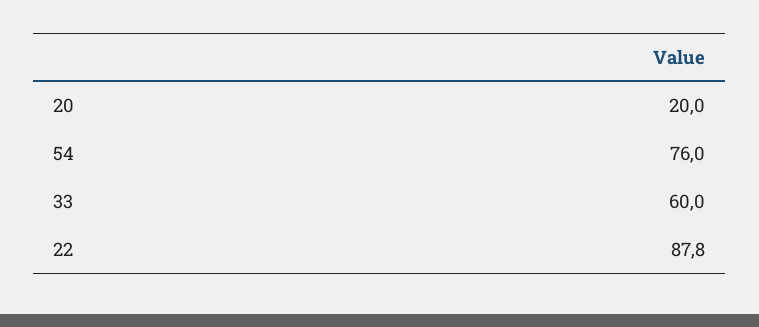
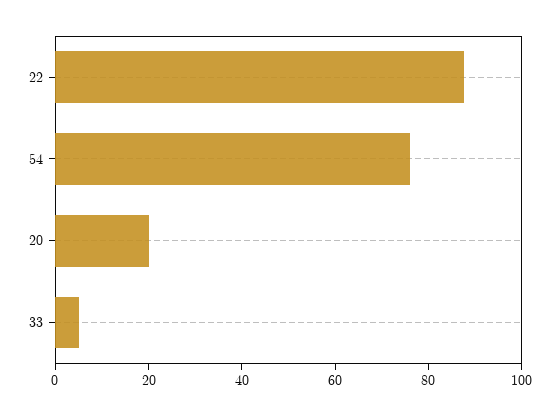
33: 60 -> 5

